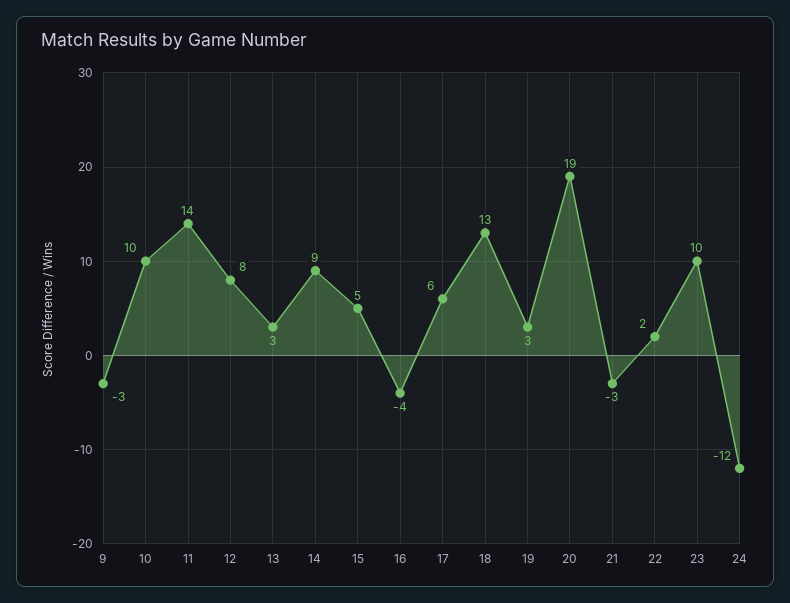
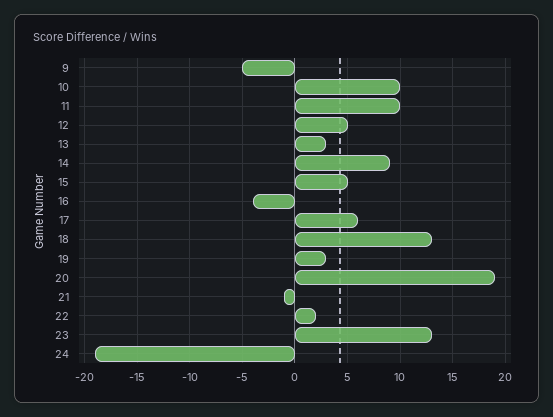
9: -3 -> -5
11: 14 -> 10
12: 8 -> 5
21: -3 -> -1
23: 10 -> 13
24: -12 -> -19

